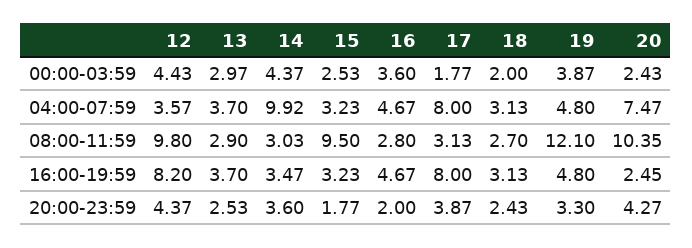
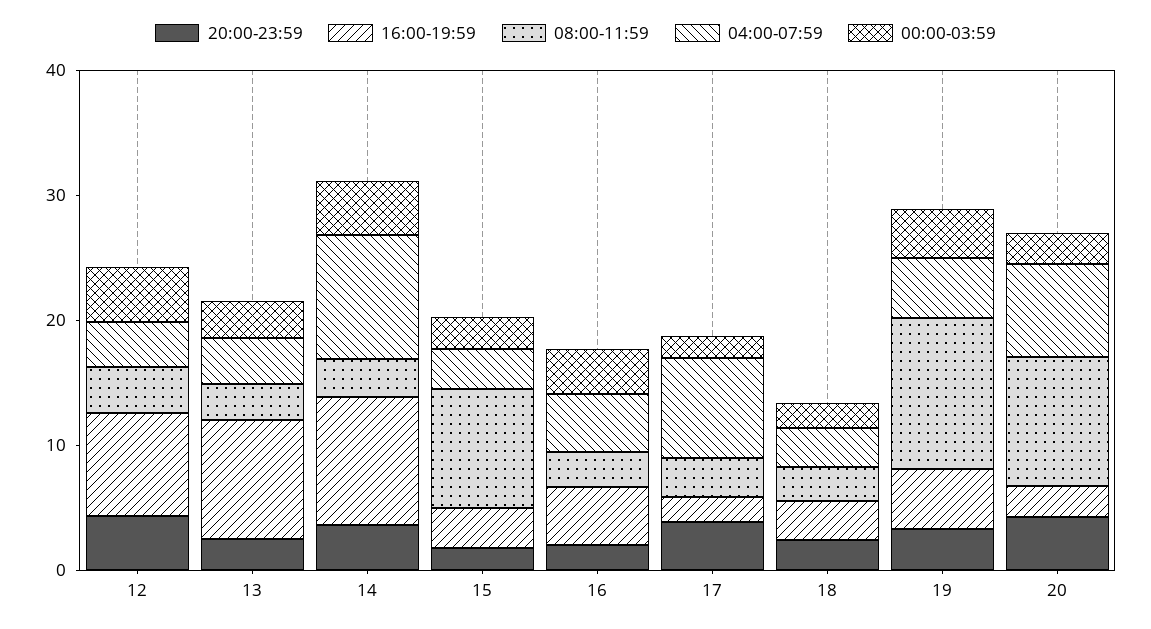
08:00-11:59, 12: 9.8 -> 4
16:00-19:59, 13: 3.7 -> 10
16:00-19:59, 14: 3.47 -> 10
16:00-19:59, 17: 8 -> 2

